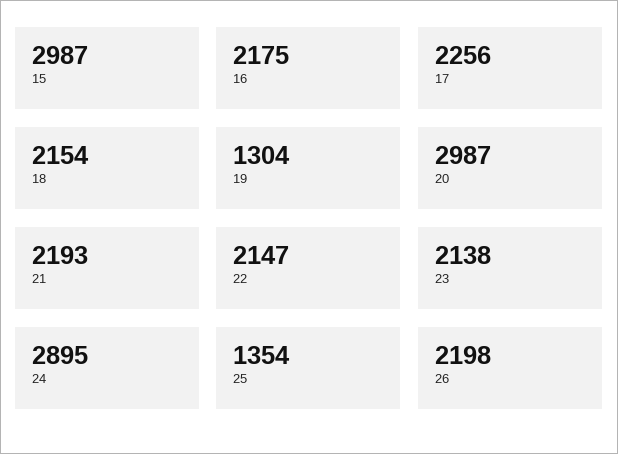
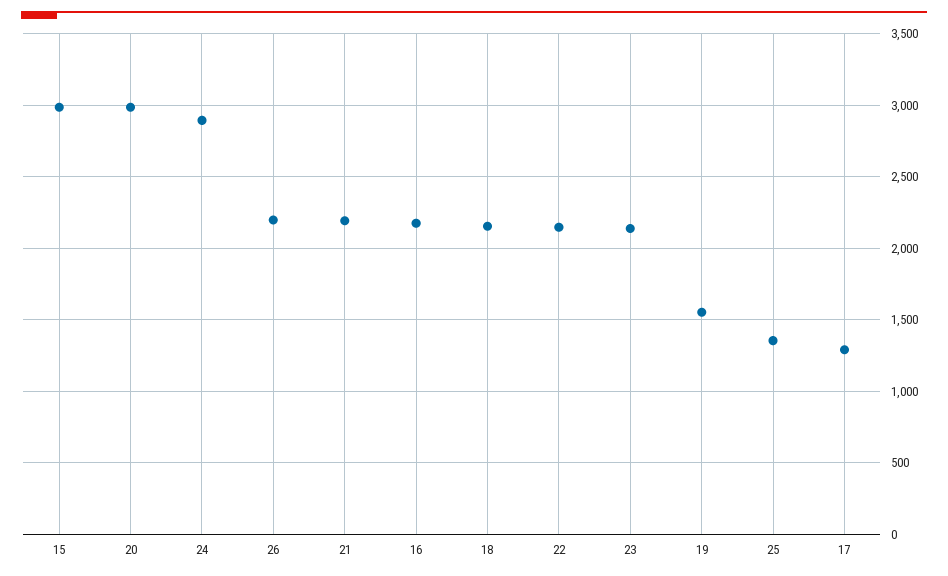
17: 2256 -> 1300
19: 1304 -> 1550

